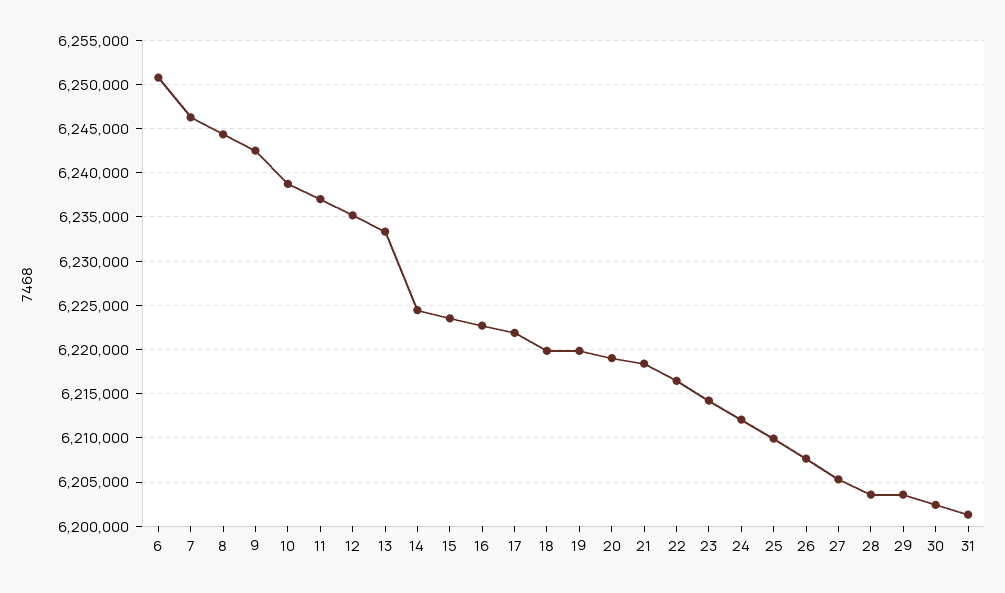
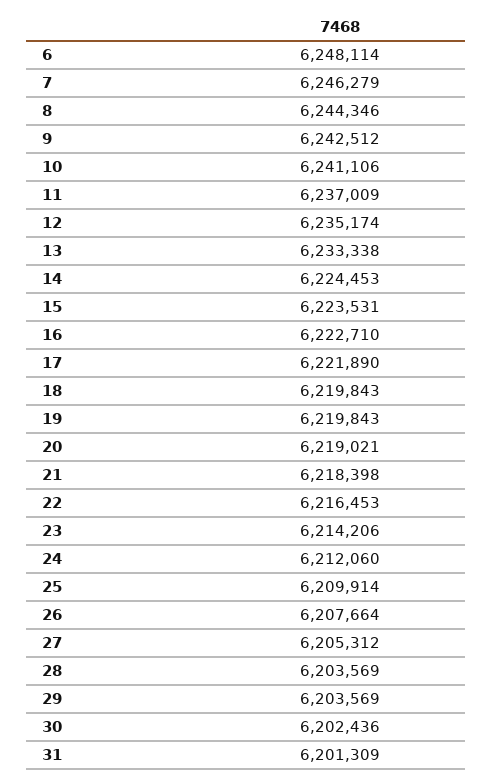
6: 6251000 -> 6248114
10: 6239000 -> 6241106

